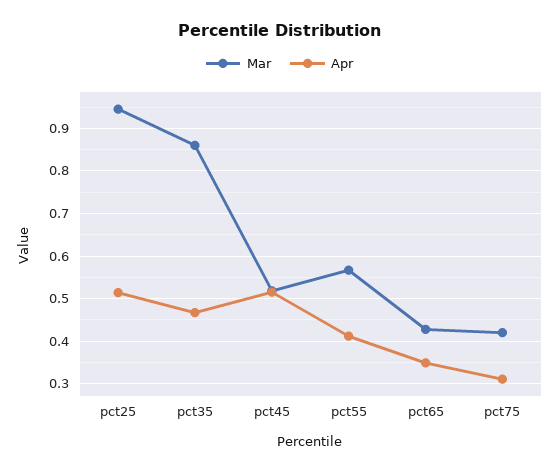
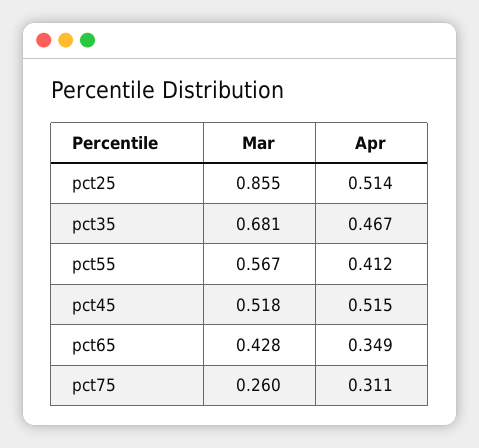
Mar, pct25: 0.94 -> 0.855
Mar, pct35: 0.86 -> 0.681
Mar, pct75: 0.42 -> 0.26

